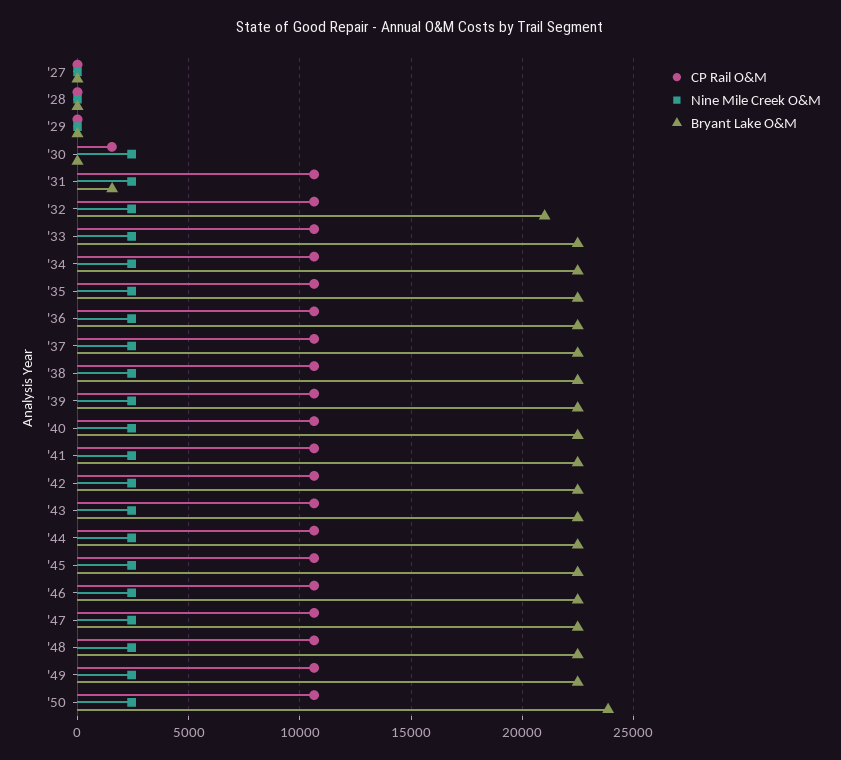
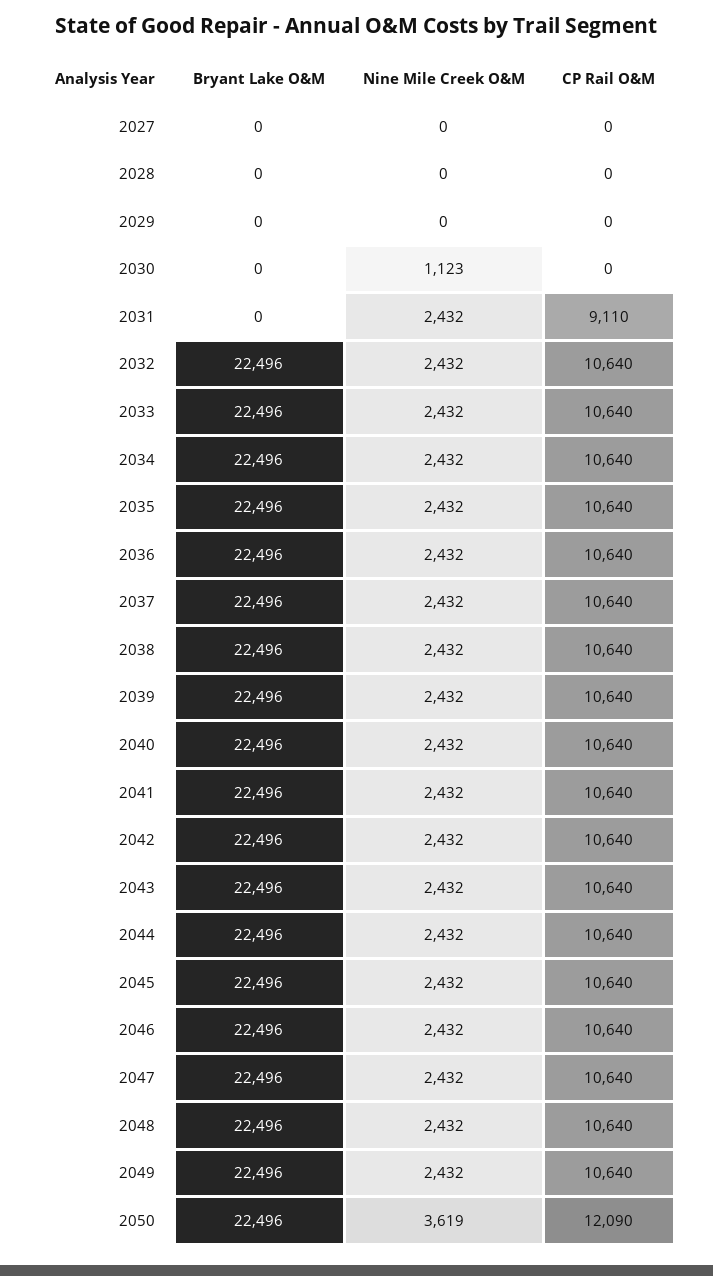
CP Rail O&M, '30: 1500 -> 0
Nine Mile Creek O&M, '30: 2500 -> 1123
CP Rail O&M, '31: 10500 -> 9110
Bryant Lake O&M, '31: 1500 -> 0
Bryant Lake O&M, '32: 21000 -> 22496
CP Rail O&M, '50: 10500 -> 12090
Nine Mile Creek O&M, '50: 2500 -> 3619
Bryant Lake O&M, '50: 24000 -> 22496

